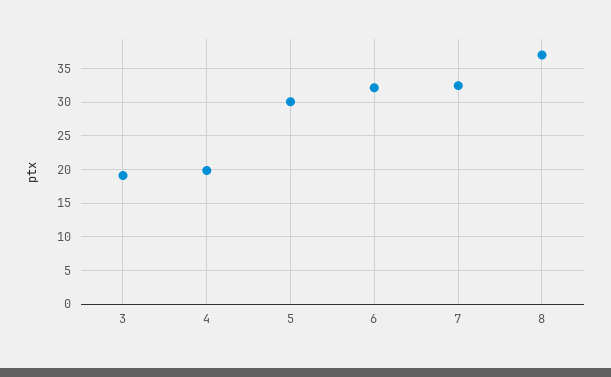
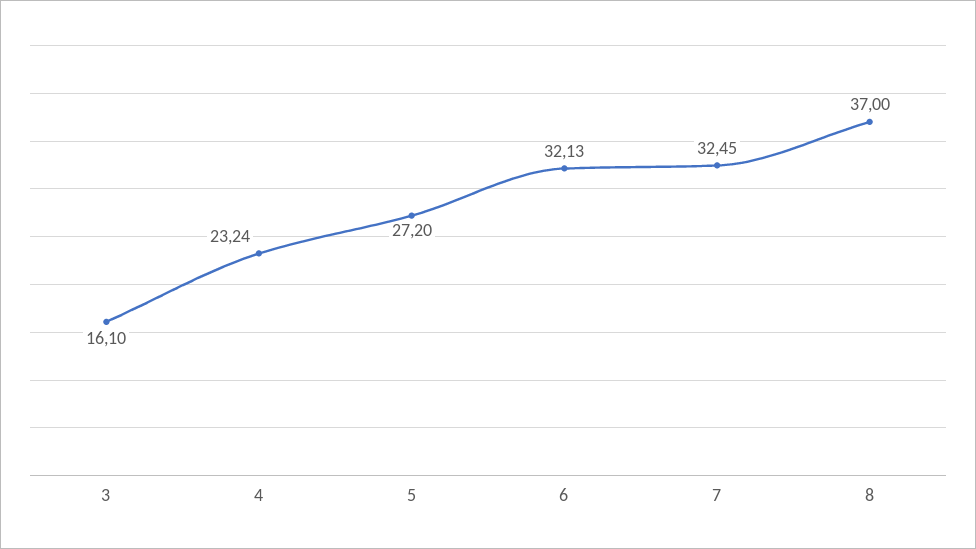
3: 19 -> 16.1
4: 20 -> 23.24
5: 30 -> 27.2

